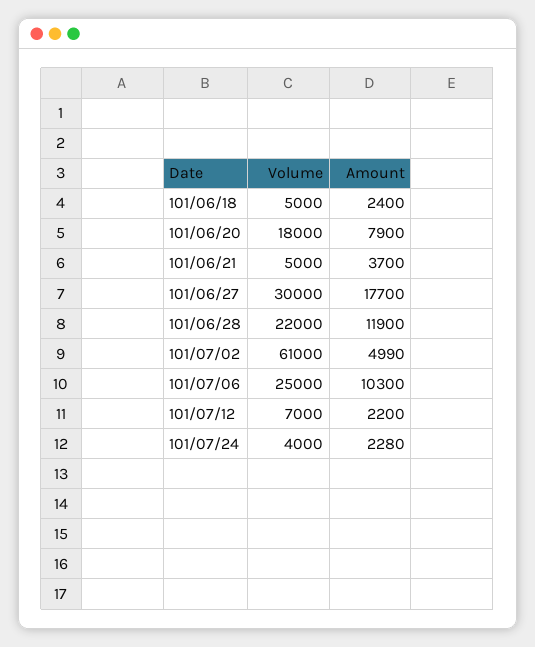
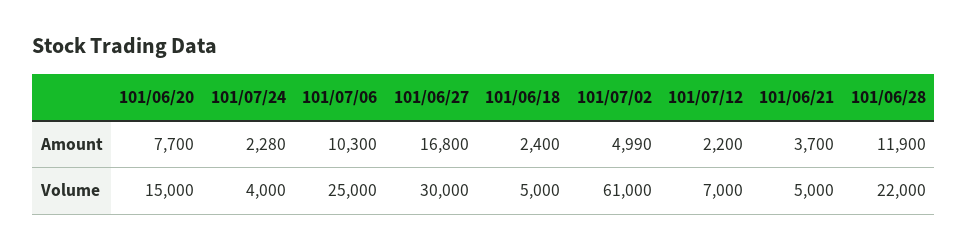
Volume, 101/06/20: 18000 -> 15000
Amount, 101/06/20: 7900 -> 7700
Amount, 101/06/27: 17700 -> 16800

